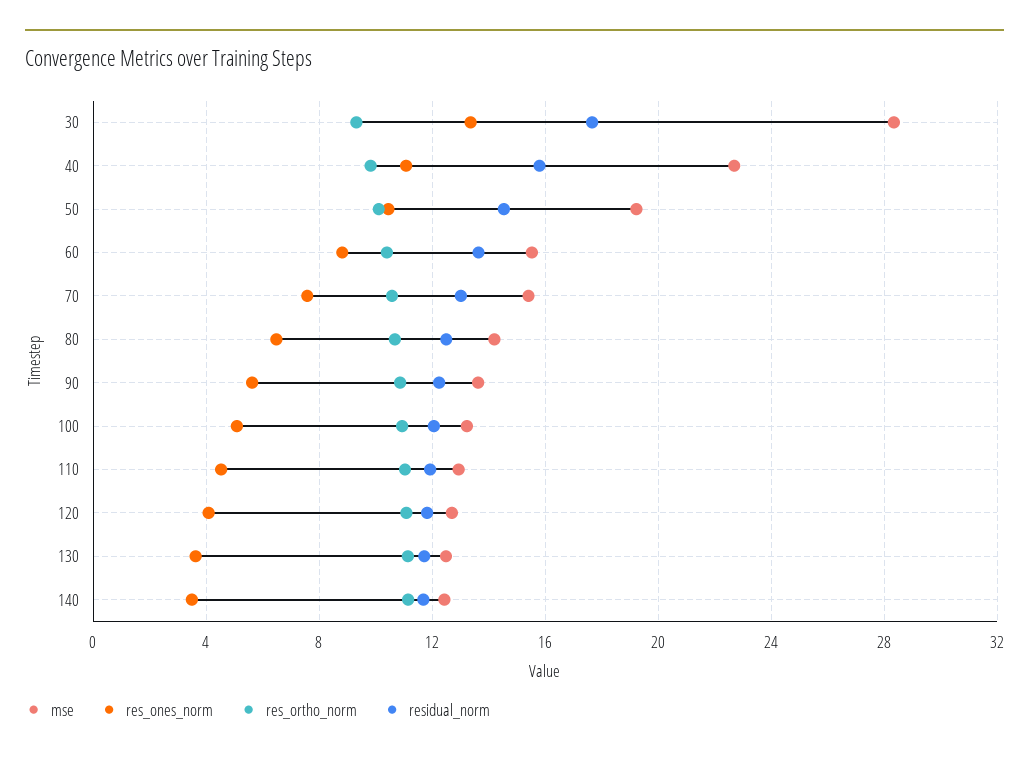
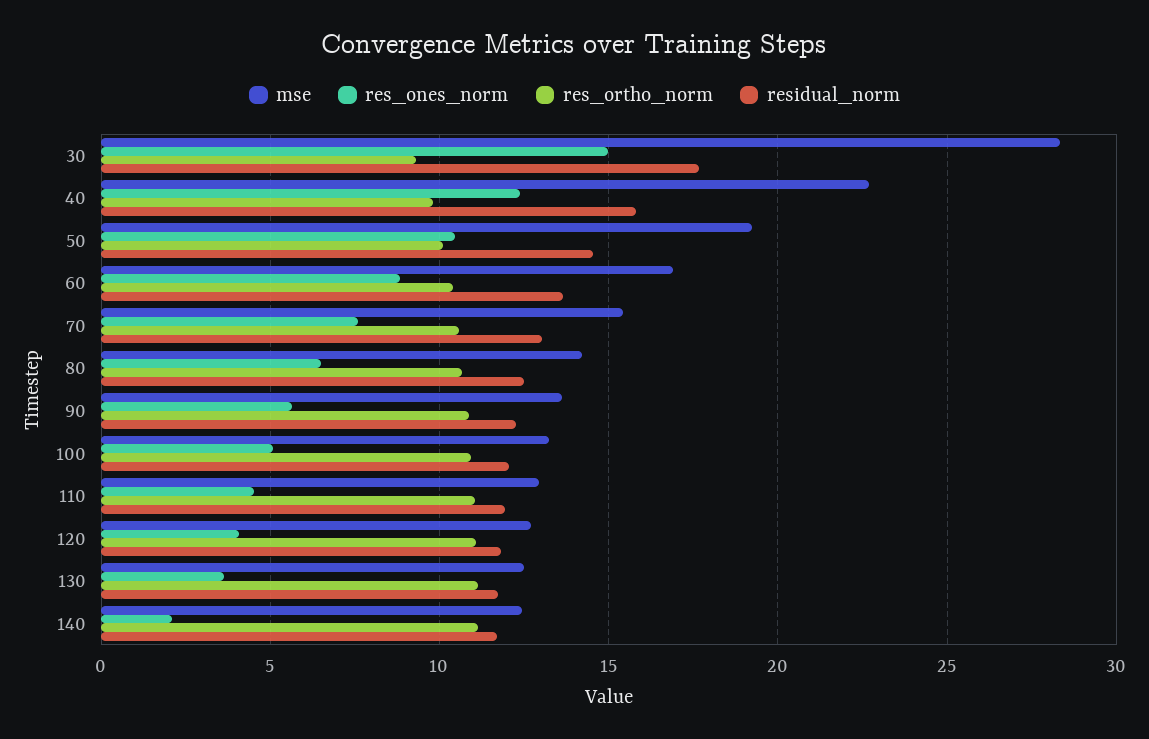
res_ones_norm, 30: 13.5 -> 15
res_ones_norm, 40: 11 -> 12.5
mse, 60: 15.5 -> 17
res_ones_norm, 140: 3.5 -> 2

